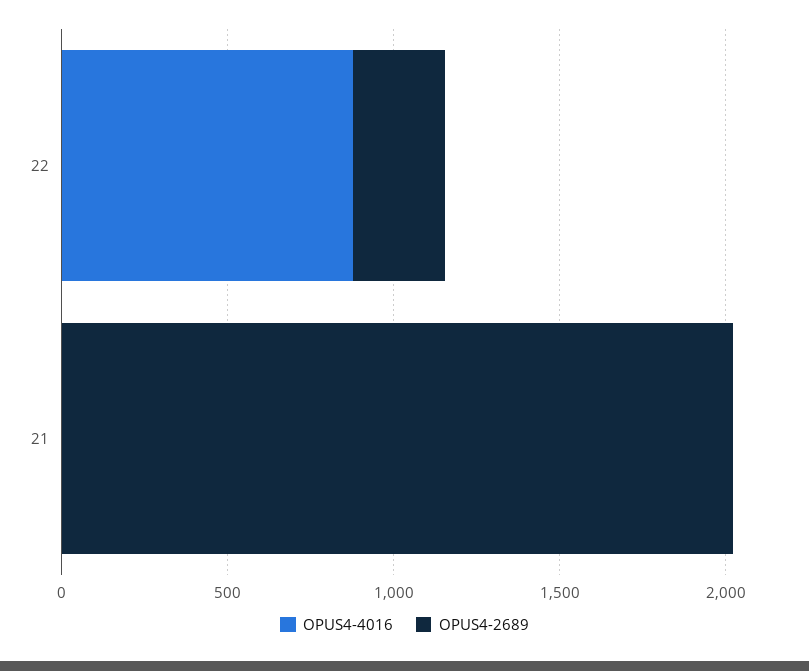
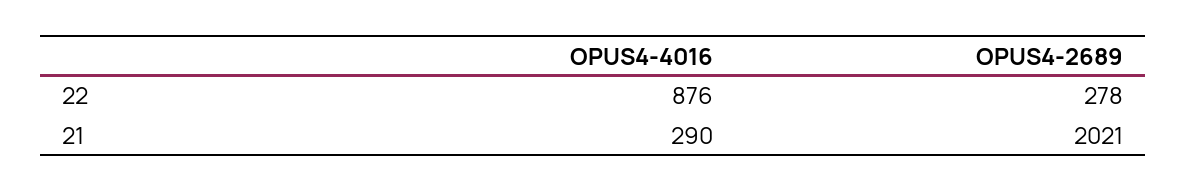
OPUS4-4016, 21: 0 -> 290

